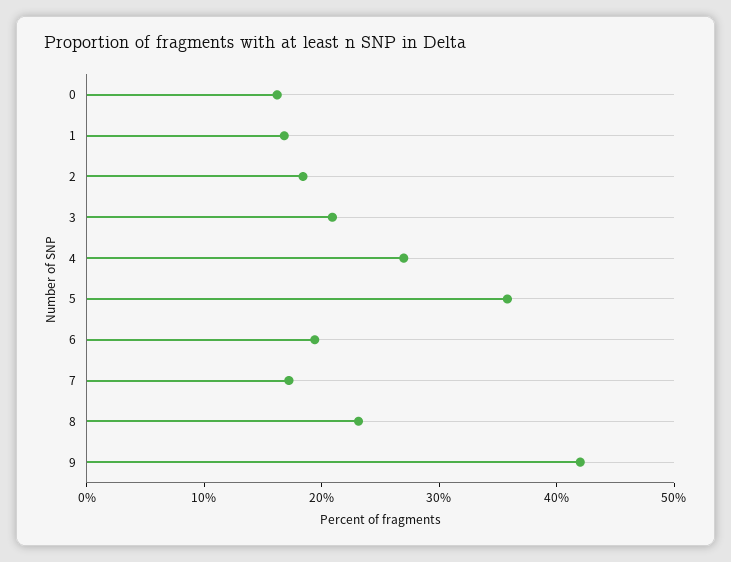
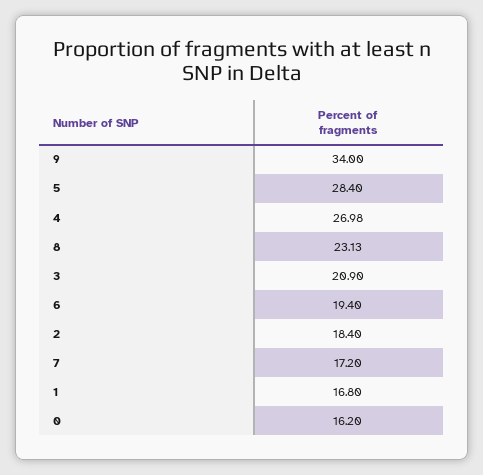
5: 36 -> 28.4
9: 42 -> 34

